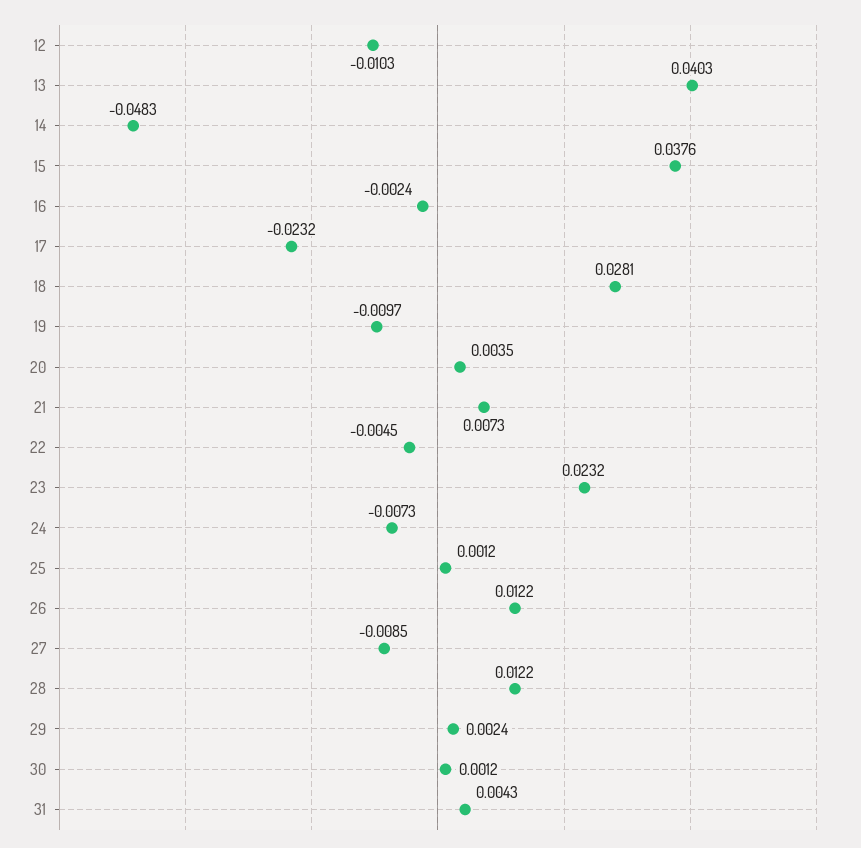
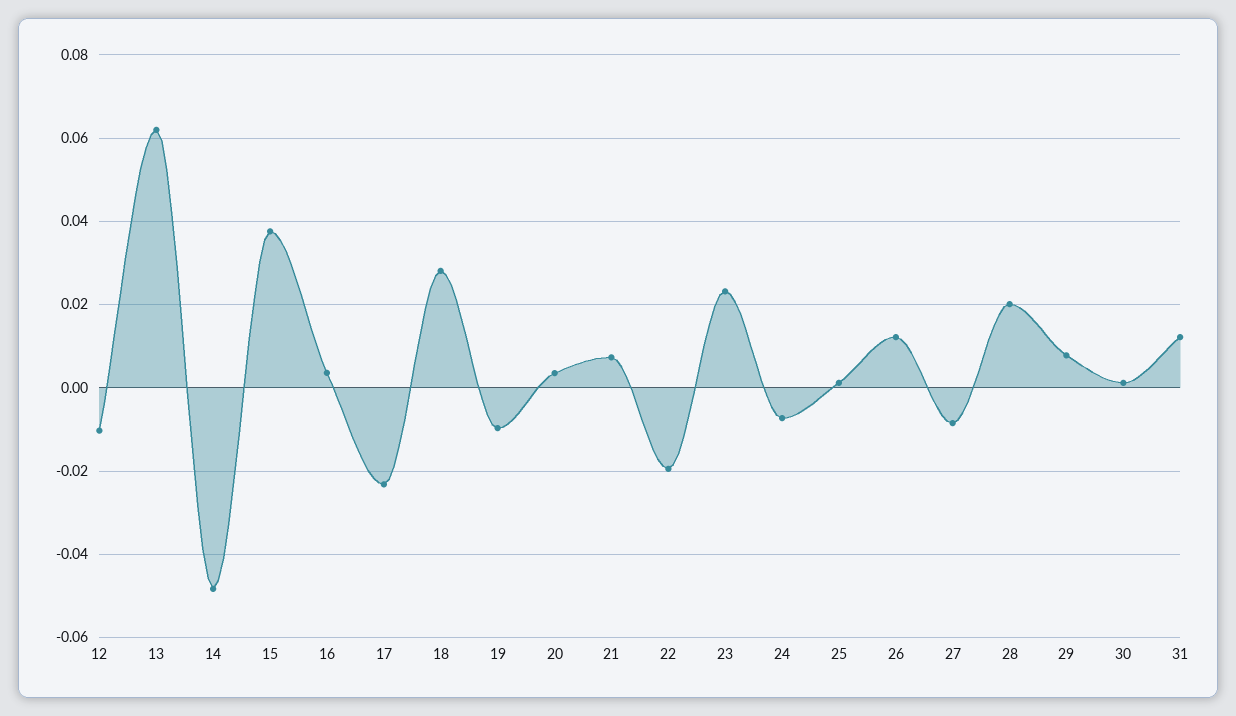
13: 0.0403 -> 0.062
16: -0.0024 -> 0.004
22: -0.0045 -> -0.02
28: 0.0122 -> 0.02
29: 0.0024 -> 0.008
31: 0.0043 -> 0.012

